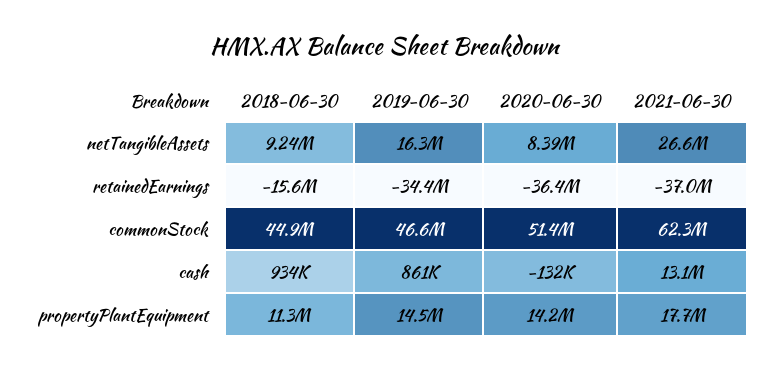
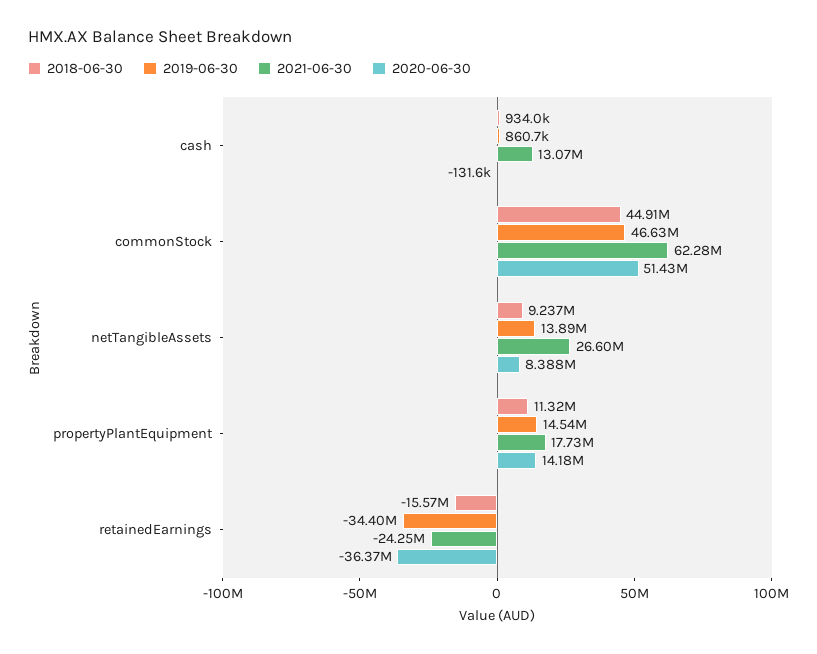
2019-06-30, netTangibleAssets: 16300000 -> 13890000
2021-06-30, retainedEarnings: -37000000 -> -24250000

